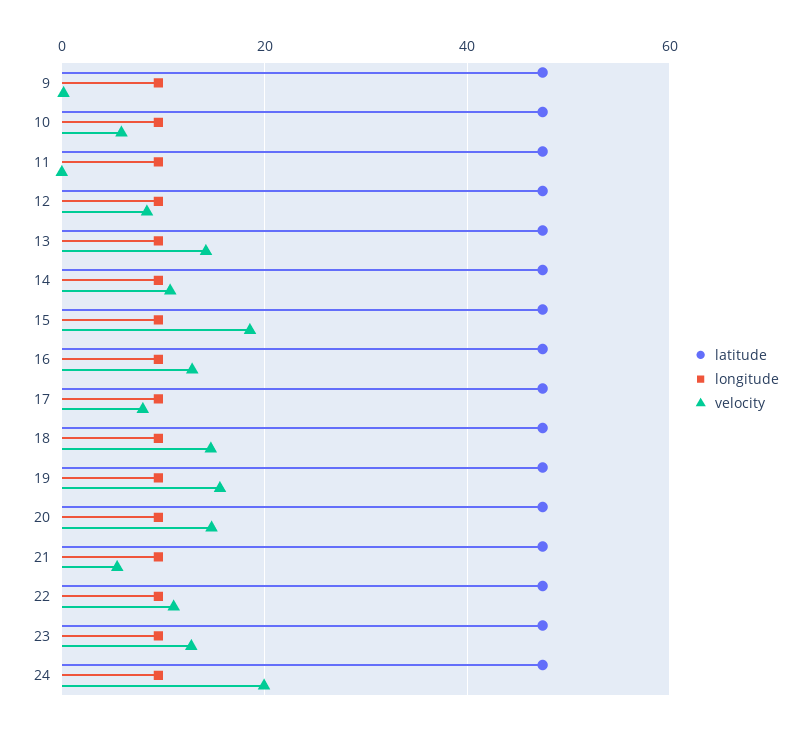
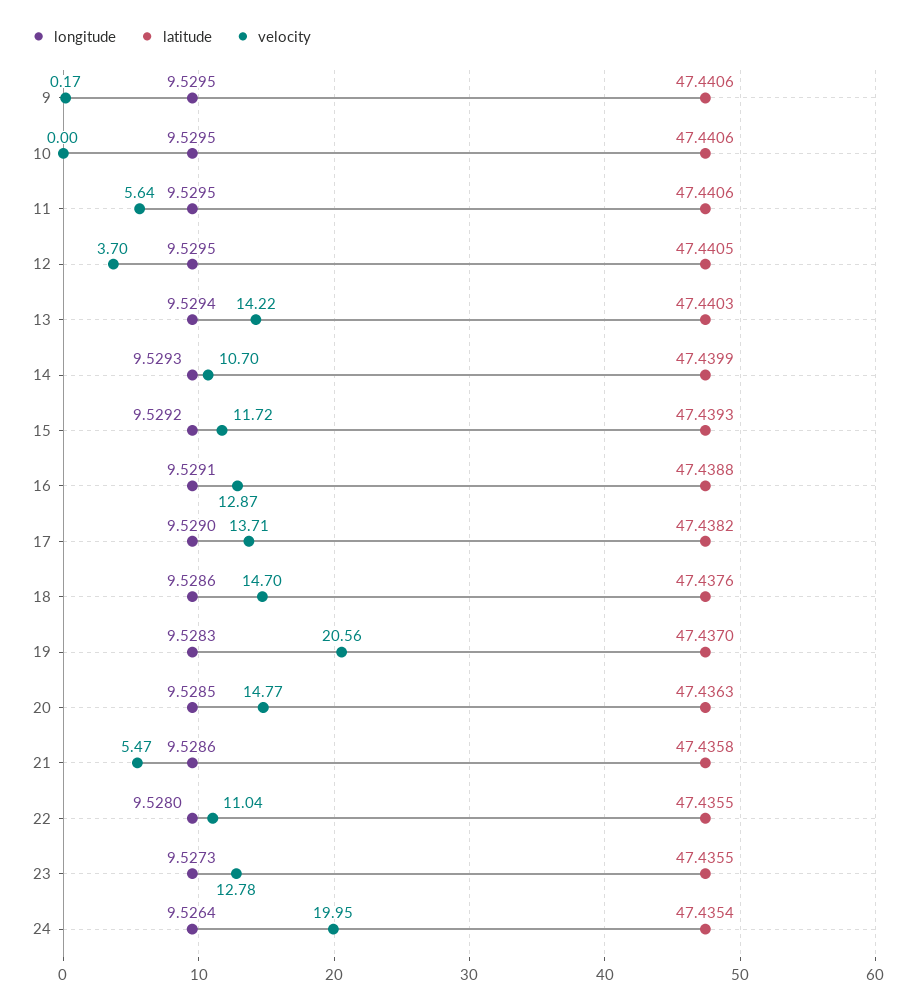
velocity, 10: 6 -> 0
velocity, 11: 0 -> 5.64
velocity, 12: 8 -> 3.7
velocity, 15: 18 -> 11.72
velocity, 17: 8 -> 13.71
velocity, 19: 16 -> 20.56

